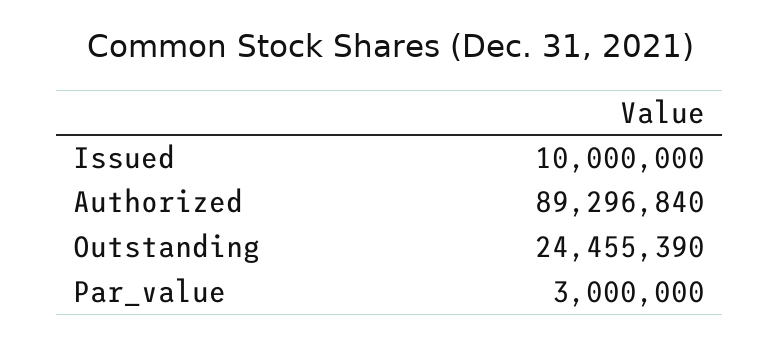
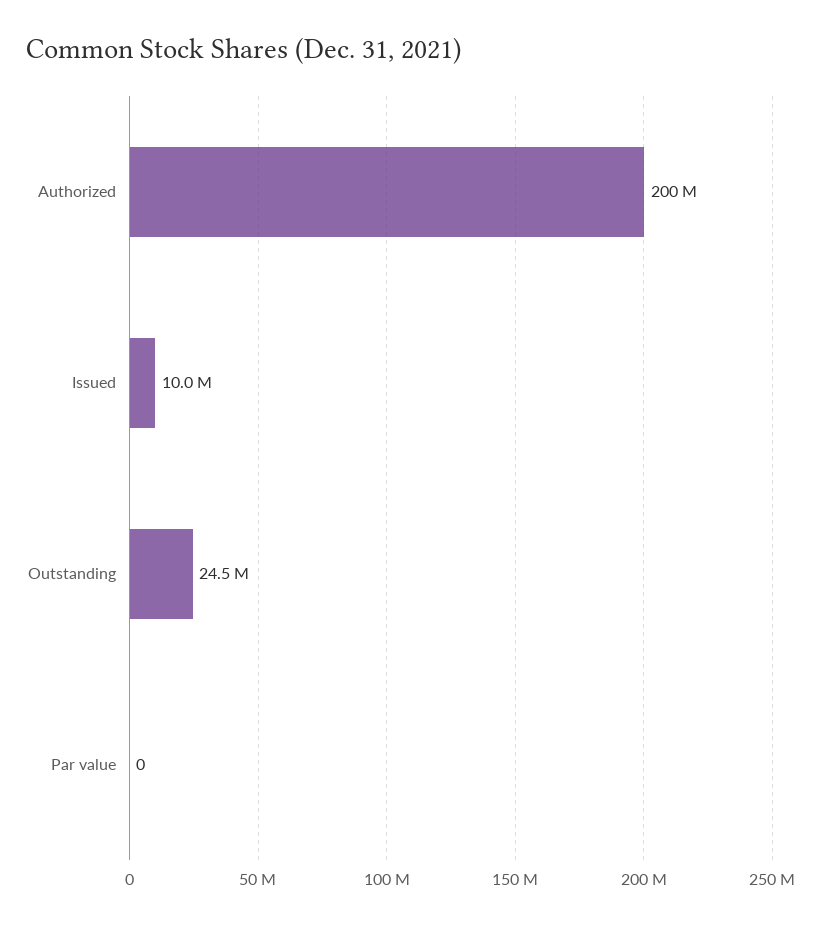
Authorized: 89296840 -> 200000000
Par_value: 3000000 -> 0

